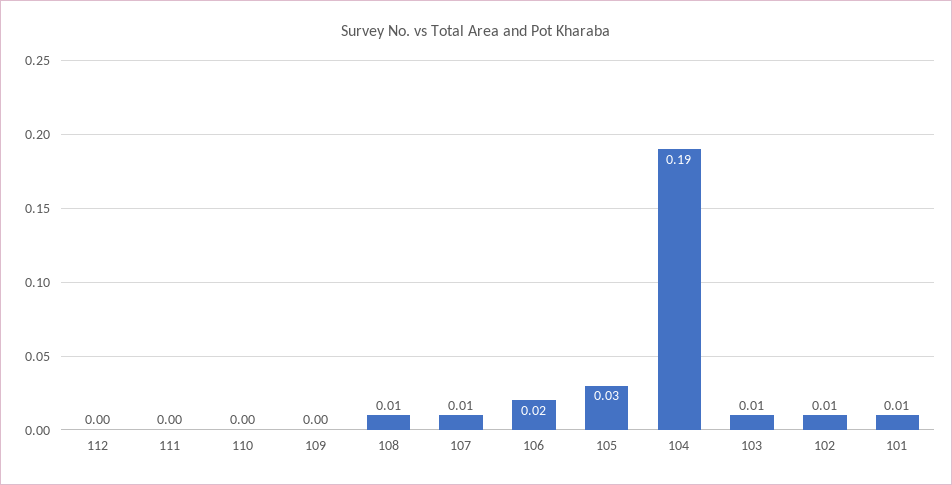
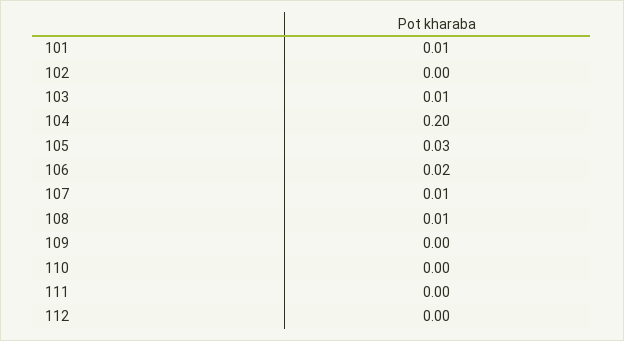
104: 0.19 -> 0.2
102: 0.01 -> 0

